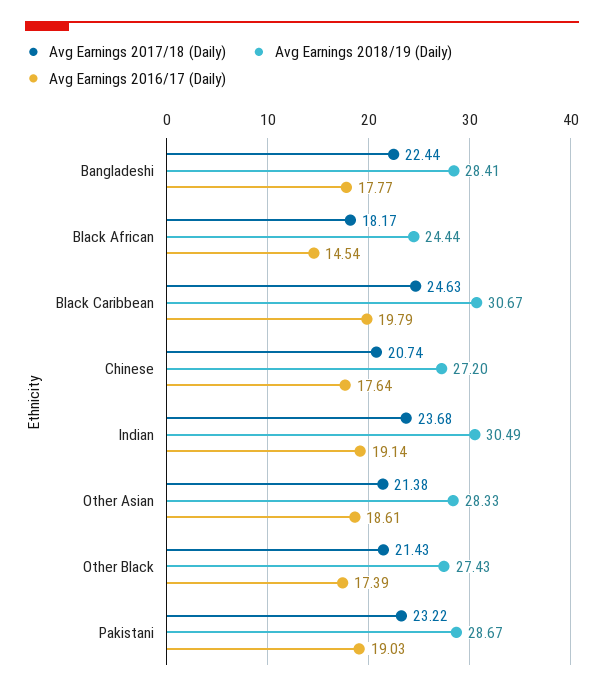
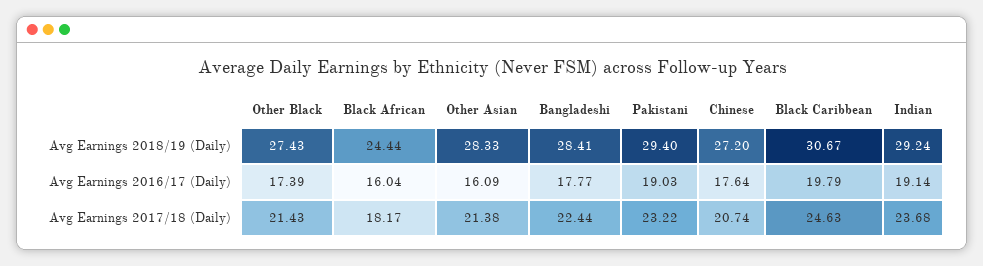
Avg Earnings 2016/17 (Daily), Black African: 14.54 -> 16.04
Avg Earnings 2018/19 (Daily), Indian: 30.49 -> 29.24
Avg Earnings 2016/17 (Daily), Other Asian: 18.61 -> 16.09
Avg Earnings 2018/19 (Daily), Pakistani: 28.67 -> 29.4

